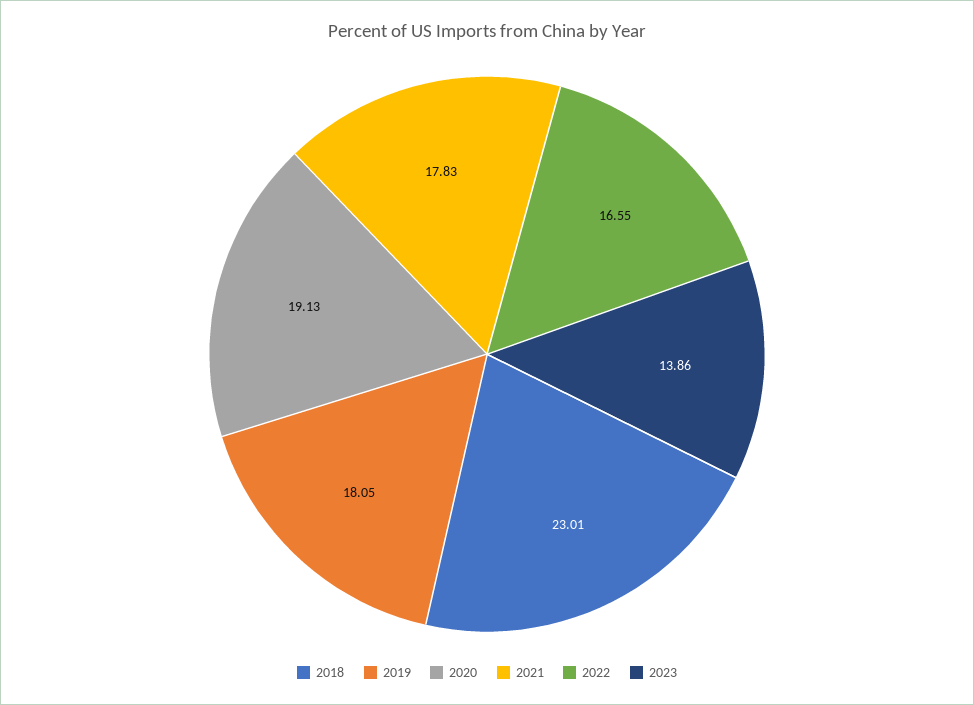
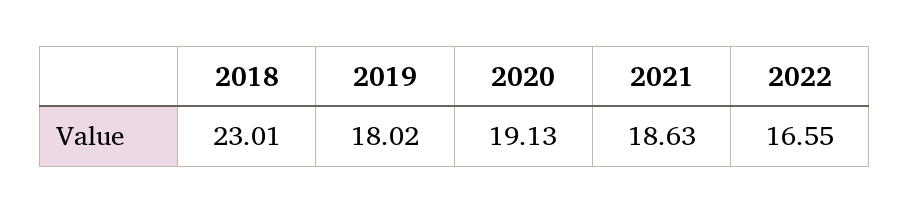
2019: 18.05 -> 18.02
2021: 17.83 -> 18.63
2023: 13.86 -> none

